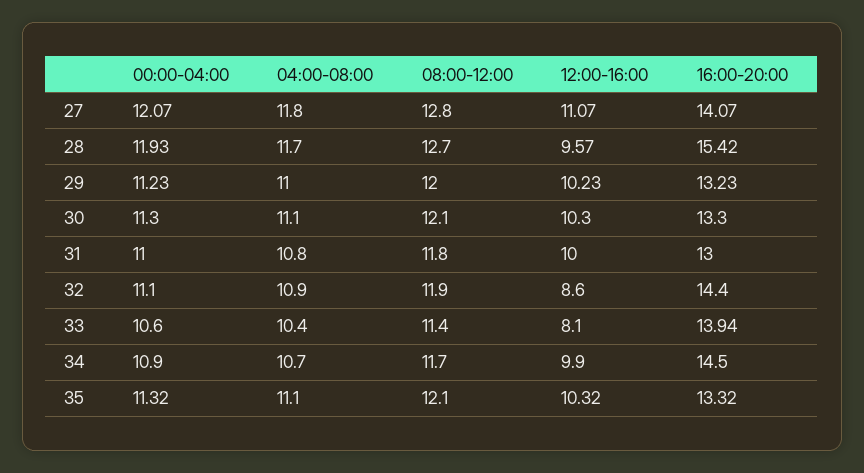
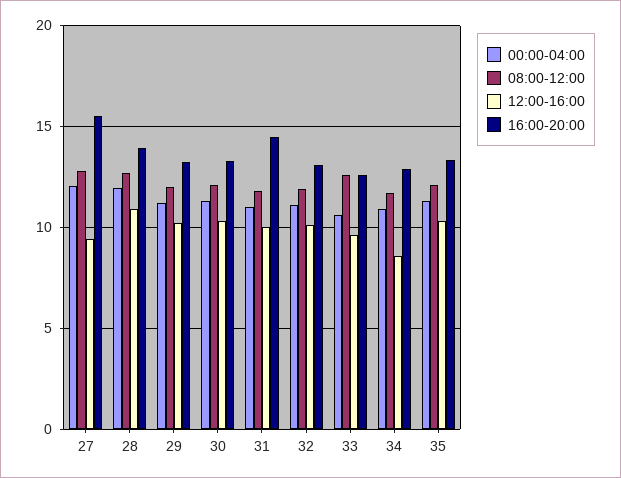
04:00-08:00, 27: 11.8 -> none
12:00-16:00, 27: 11.07 -> 9.5
16:00-20:00, 27: 14.07 -> 15.5
04:00-08:00, 28: 11.7 -> none
12:00-16:00, 28: 9.57 -> 11
16:00-20:00, 28: 15.42 -> 14
04:00-08:00, 29: 11 -> none
04:00-08:00, 30: 11.1 -> none
04:00-08:00, 31: 10.8 -> none
16:00-20:00, 31: 13 -> 14.5
04:00-08:00, 32: 10.9 -> none
12:00-16:00, 32: 8.6 -> 10
16:00-20:00, 32: 14.4 -> 13
04:00-08:00, 33: 10.4 -> none
08:00-12:00, 33: 11.4 -> 12.5
12:00-16:00, 33: 8.1 -> 9.5
16:00-20:00, 33: 13.94 -> 12.5
04:00-08:00, 34: 10.7 -> none
12:00-16:00, 34: 9.9 -> 8.5
16:00-20:00, 34: 14.5 -> 13
04:00-08:00, 35: 11.1 -> none

